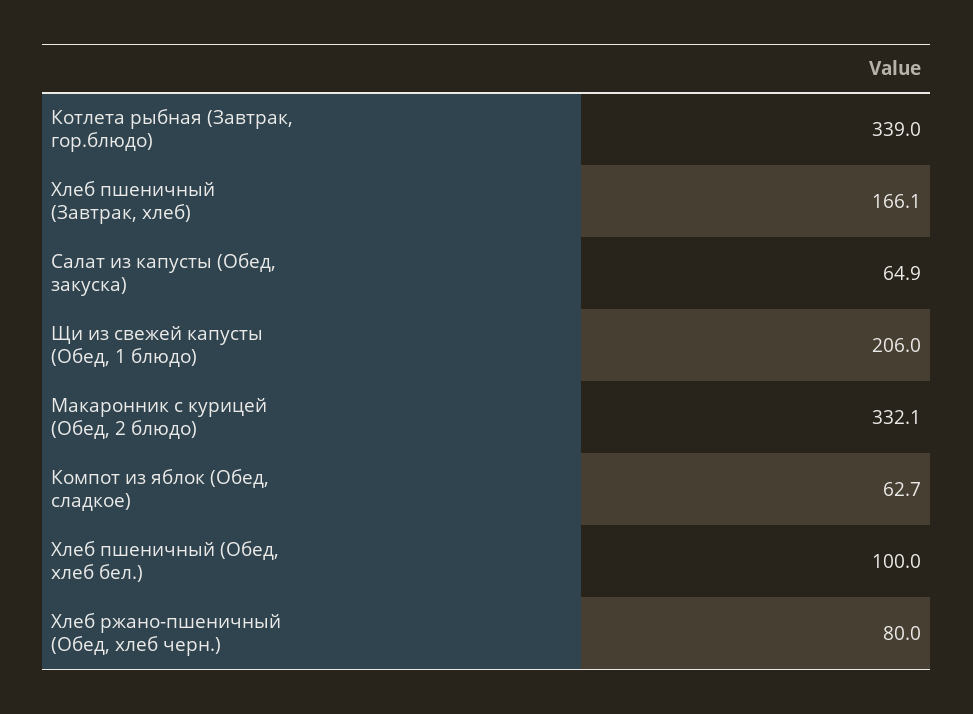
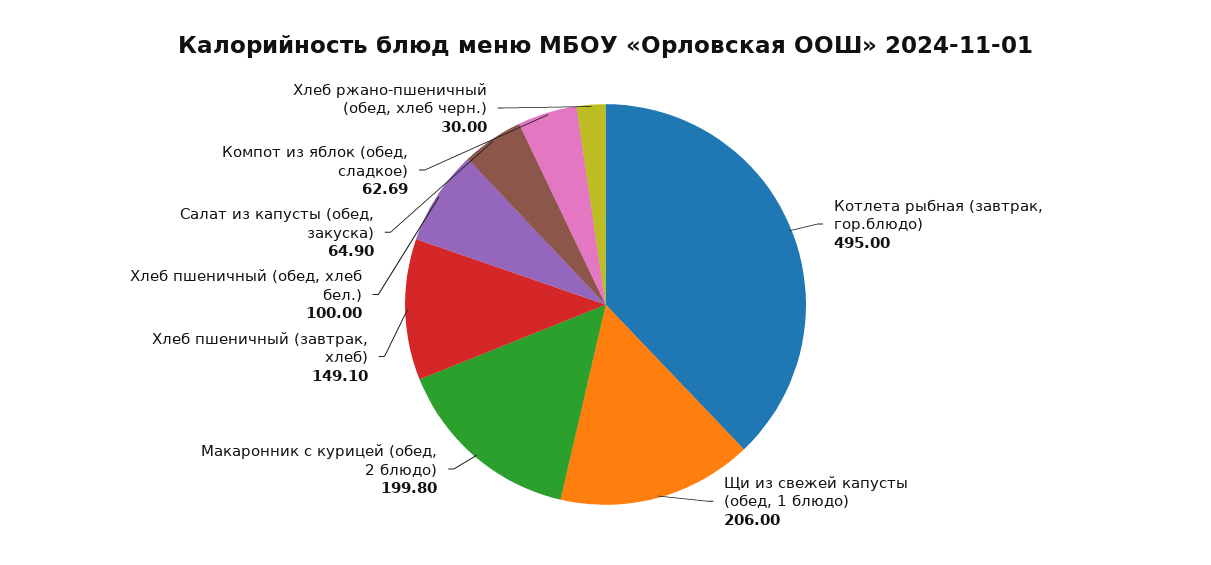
Котлета рыбная (Завтрак, гор.блюдо): 339 -> 495
Хлеб пшеничный (Завтрак, хлеб): 166.1 -> 149.1
Макаронник с курицей (Обед, 2 блюдо): 332.1 -> 199.8
Хлеб ржано-пшеничный (Обед, хлеб черн.): 80 -> 30

